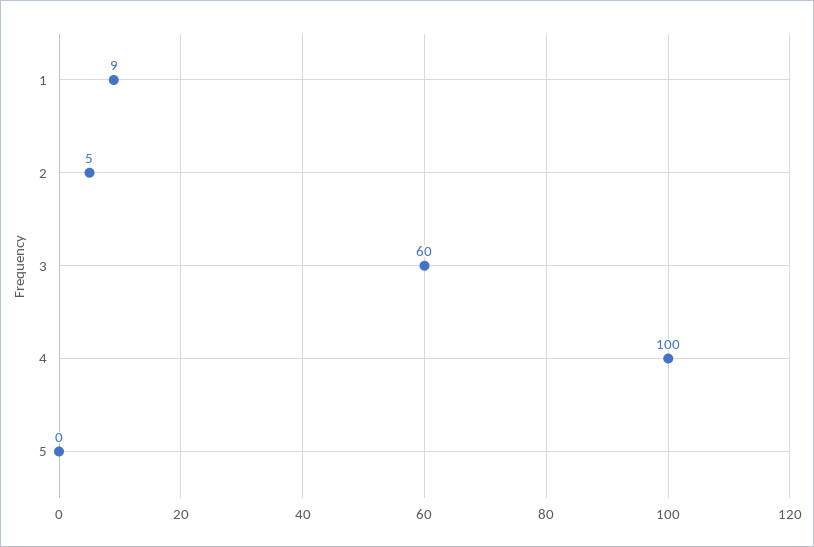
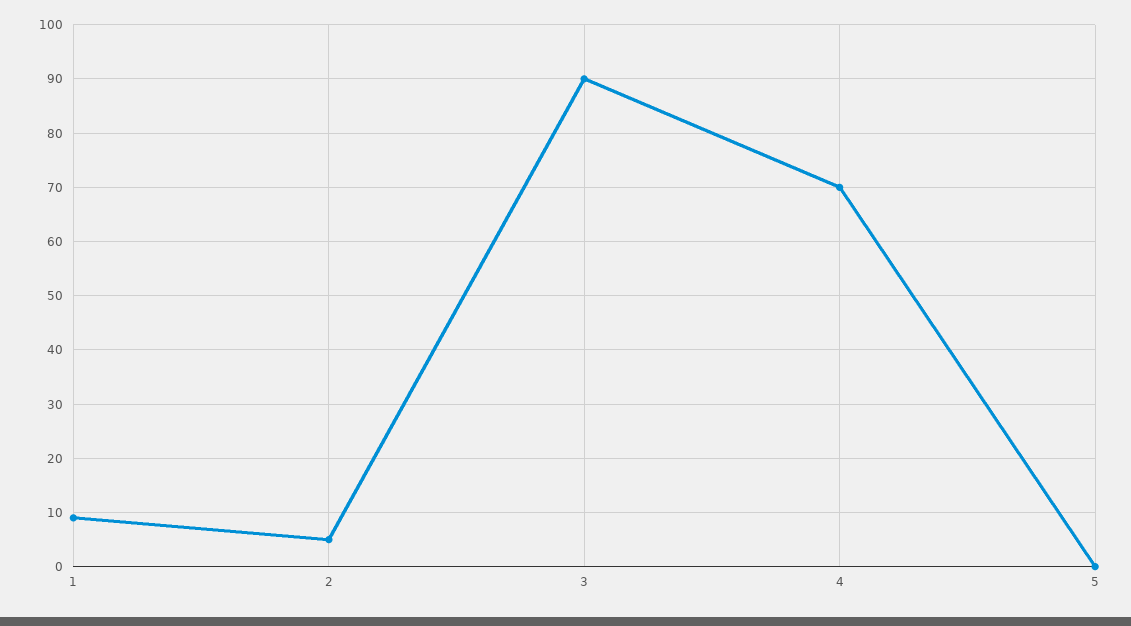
3: 60 -> 90
4: 100 -> 70

